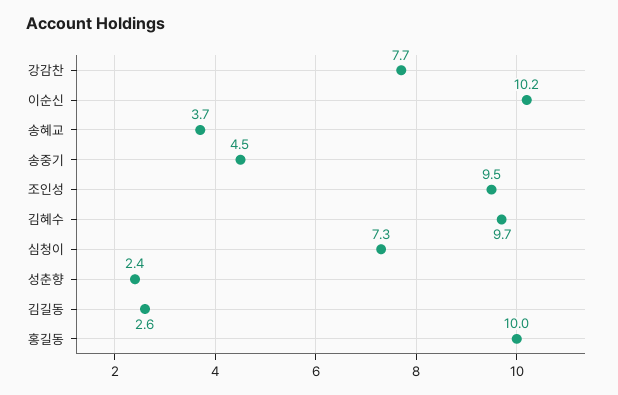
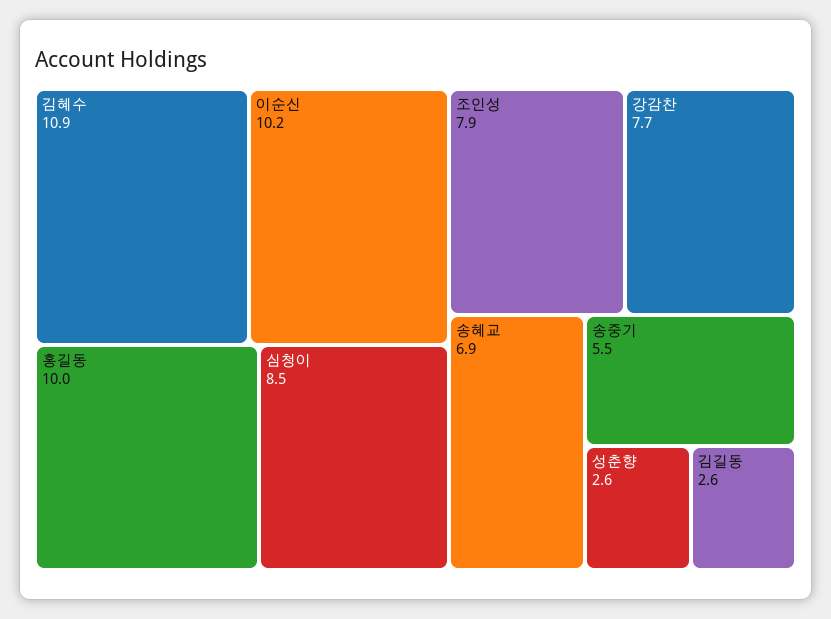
송혜교: 3.7 -> 6.9
송중기: 4.5 -> 5.5
조인성: 9.5 -> 7.9
김혜수: 9.7 -> 10.9
심청이: 7.3 -> 8.5
성춘향: 2.4 -> 2.6

